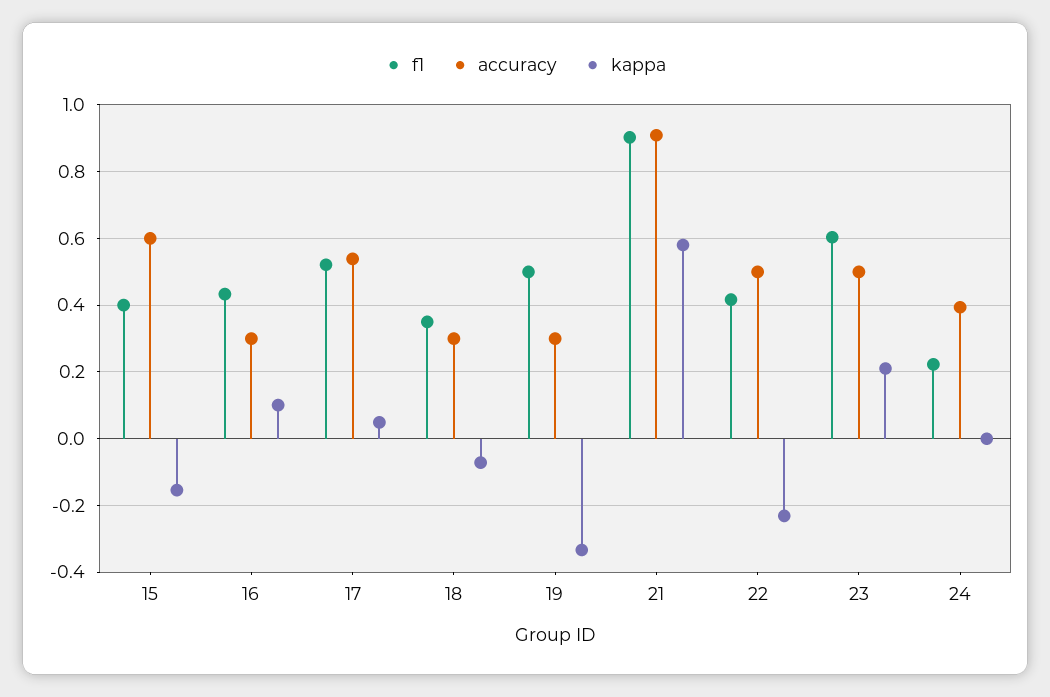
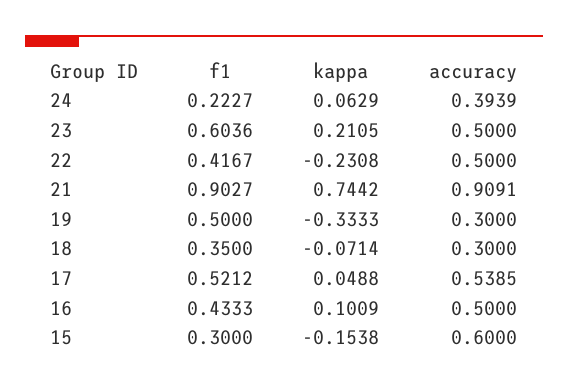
f1, 15: 0.4 -> 0.3
accuracy, 16: 0.3 -> 0.5
kappa, 21: 0.58 -> 0.7442
kappa, 24: 0 -> 0.0629

